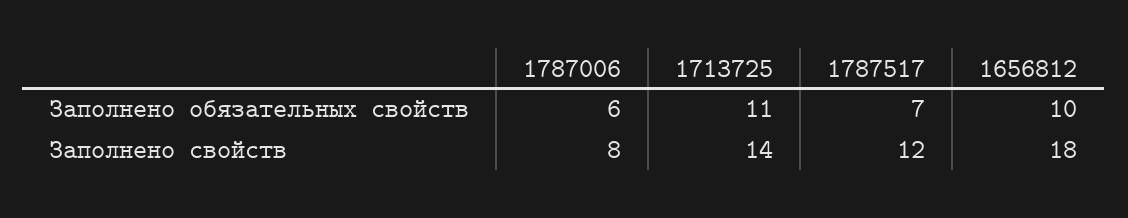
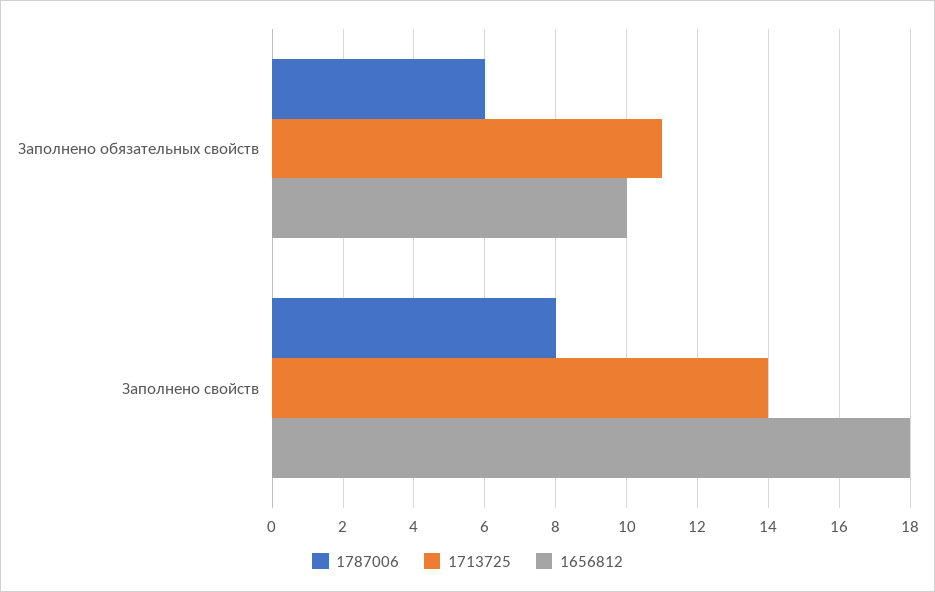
1787517, Заполнено обязательных свойств: 7 -> none
1787517, Заполнено свойств: 12 -> none

